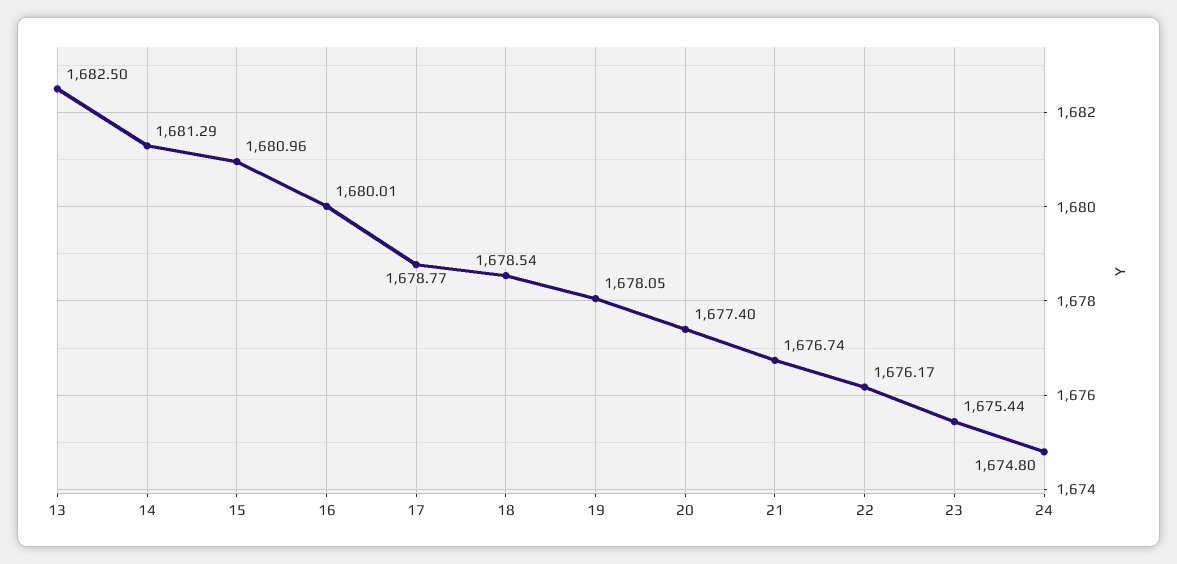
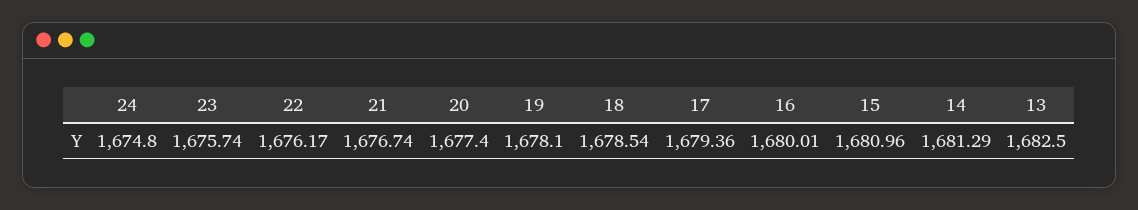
17: 1678.77 -> 1679.36
19: 1678.05 -> 1678.1
23: 1675.44 -> 1675.74

